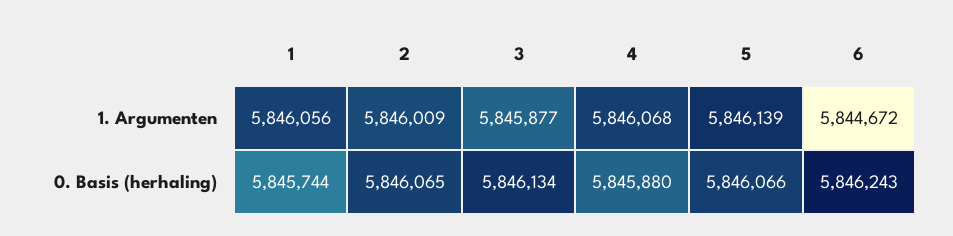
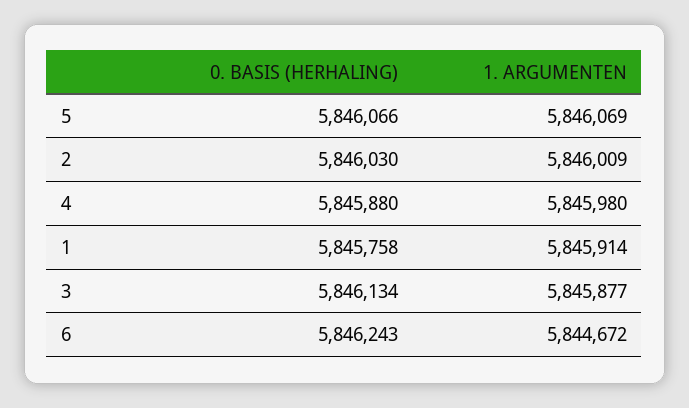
1, 1. Argumenten: 5846056 -> 5845914
4, 1. Argumenten: 5846068 -> 5845980
5, 1. Argumenten: 5846139 -> 5846069
1, 0. Basis (herhaling): 5845744 -> 5845758
2, 0. Basis (herhaling): 5846065 -> 5846030

